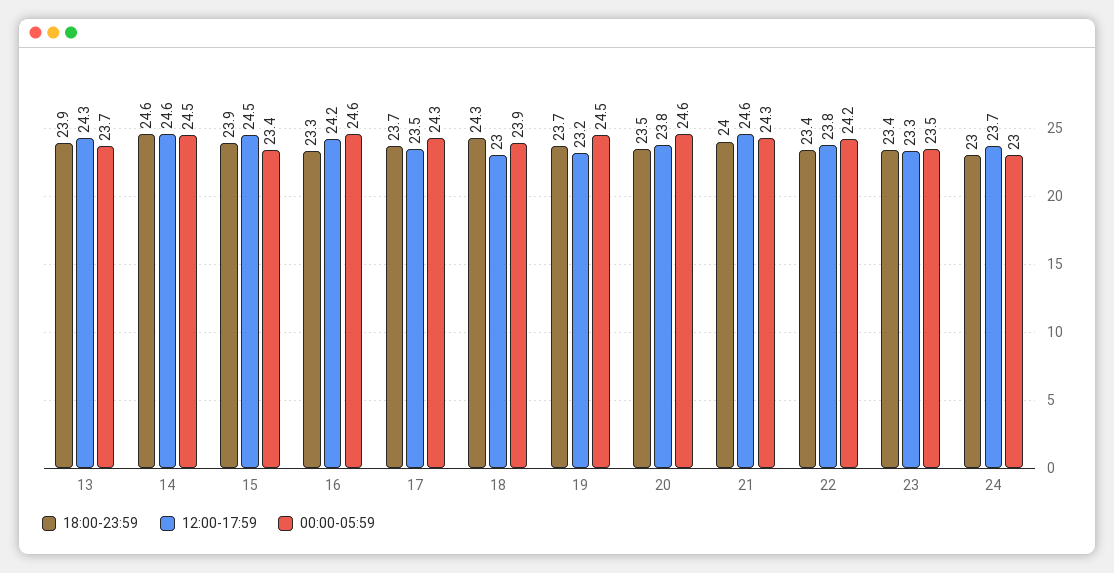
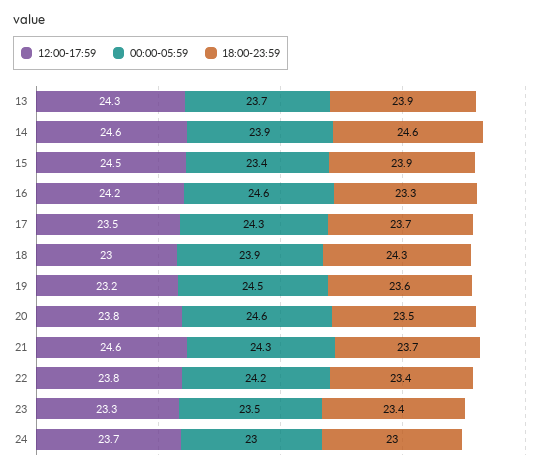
00:00-05:59, 14: 24.5 -> 23.9
18:00-23:59, 19: 23.7 -> 23.6
18:00-23:59, 21: 24 -> 23.7

